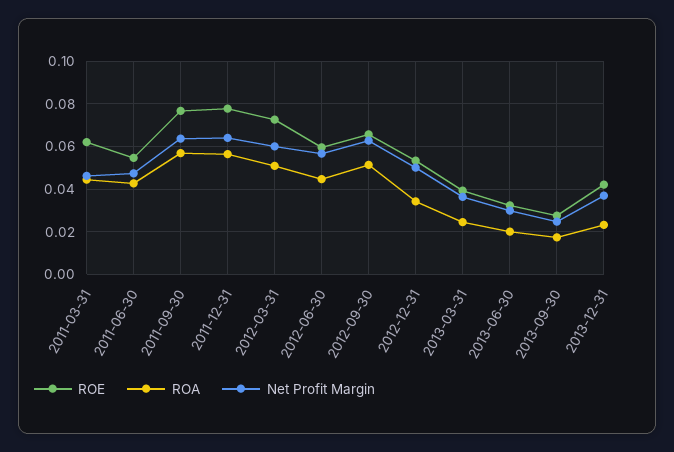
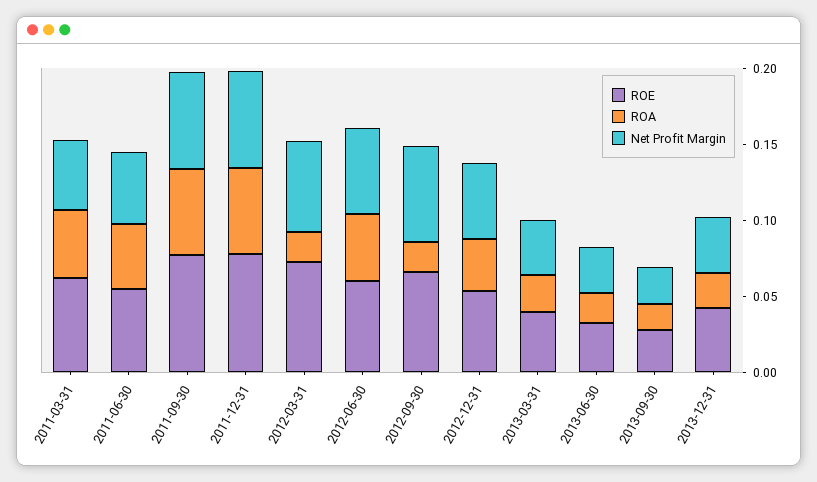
ROA, 2012-03-31: 0.05 -> 0.02
ROA, 2012-09-30: 0.05 -> 0.02

